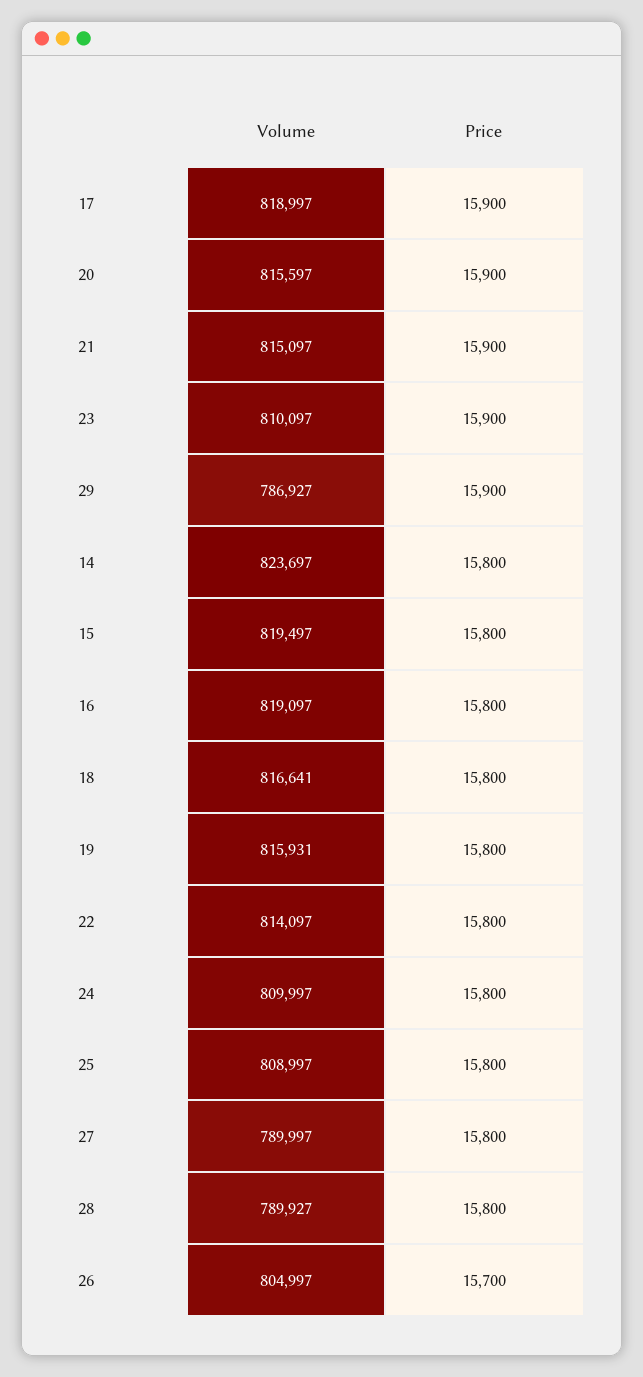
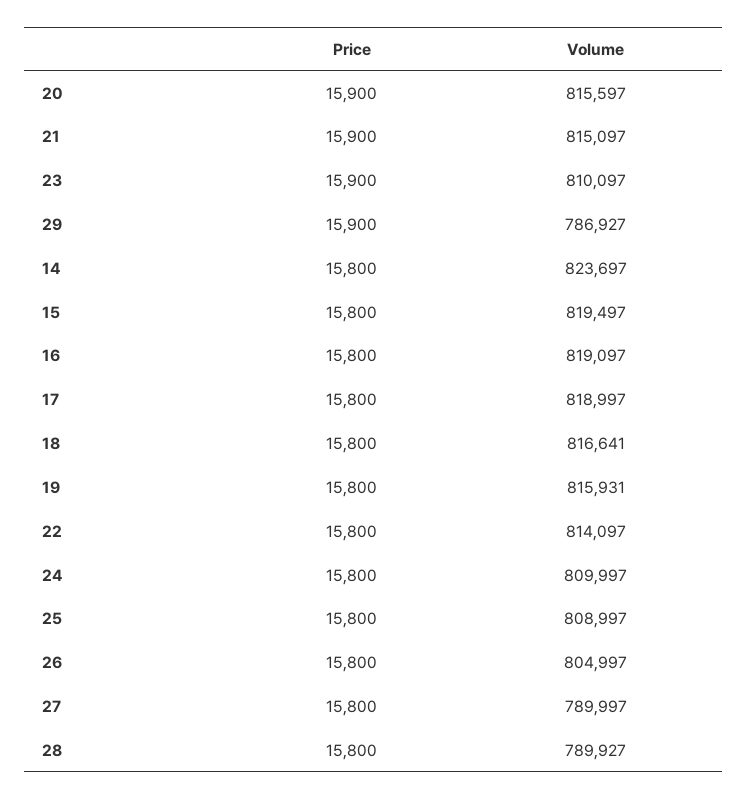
Price, 17: 15900 -> 15800
Price, 26: 15700 -> 15800

